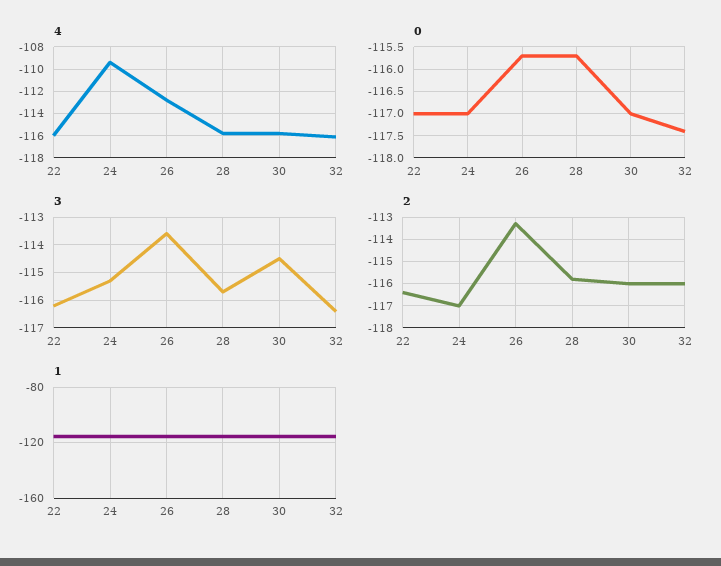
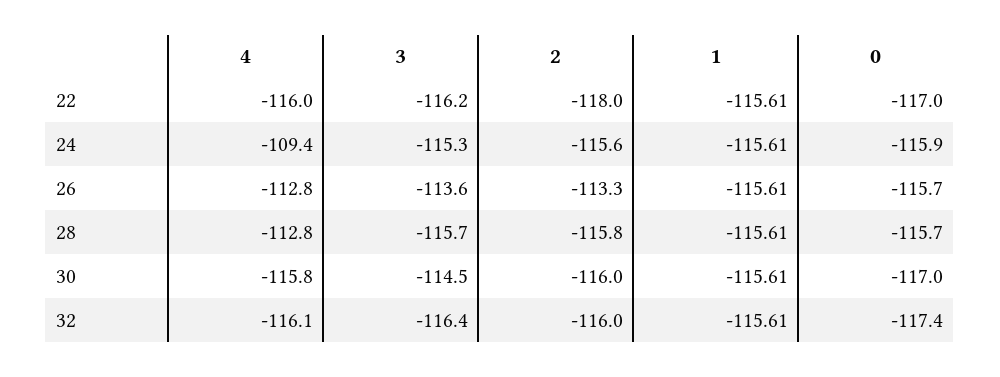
4, 28: -116 -> -112.8
0, 24: -117 -> -115.9
2, 22: -116.5 -> -118
2, 24: -117 -> -115.6

